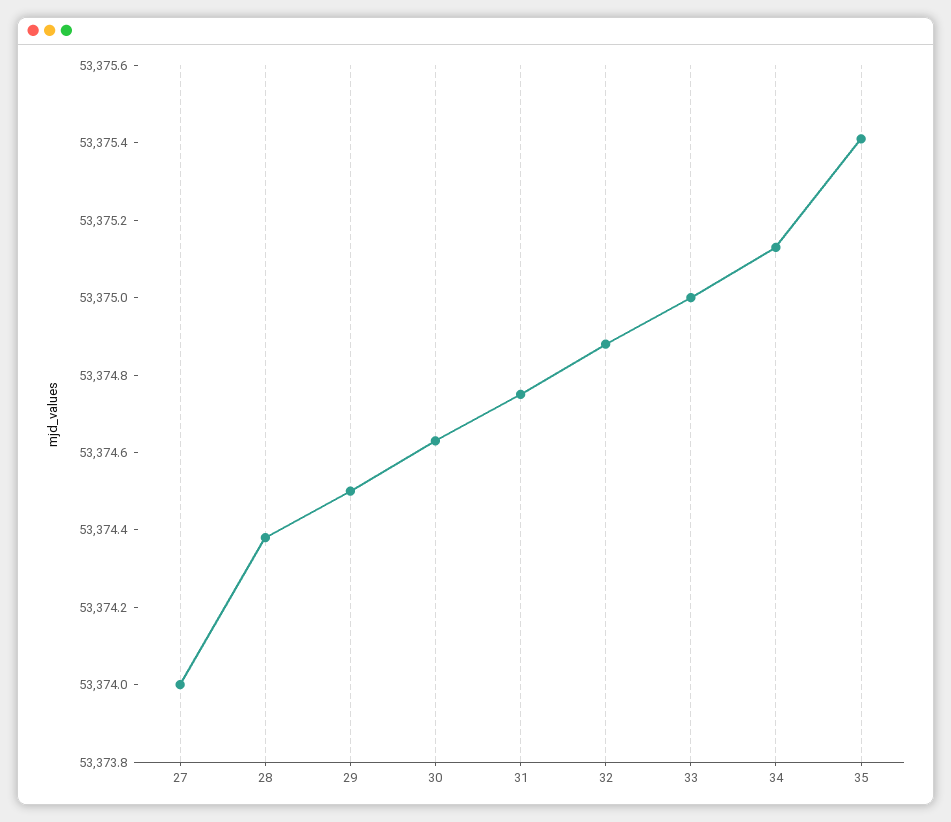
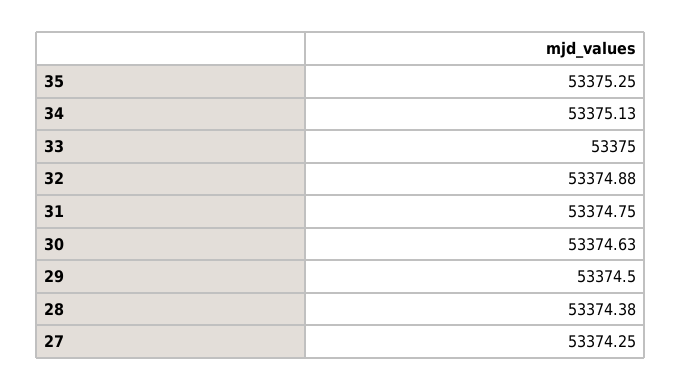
27: 53374 -> 53374.25
35: 53375.4 -> 53375.25

